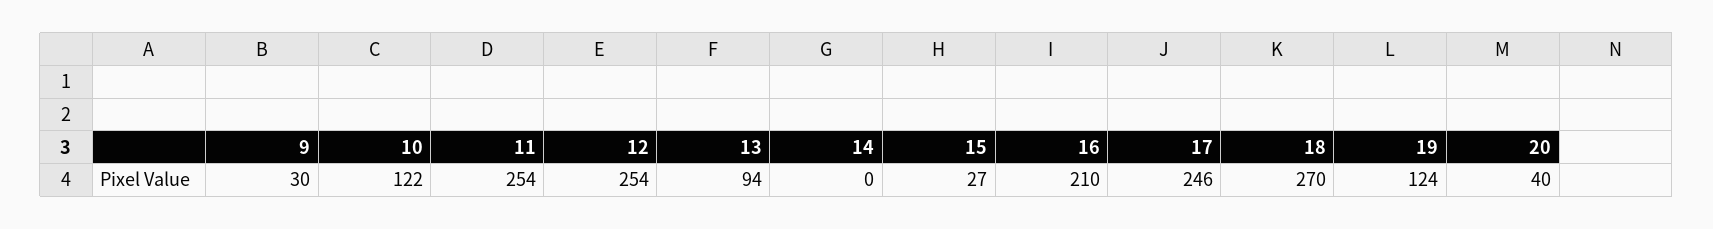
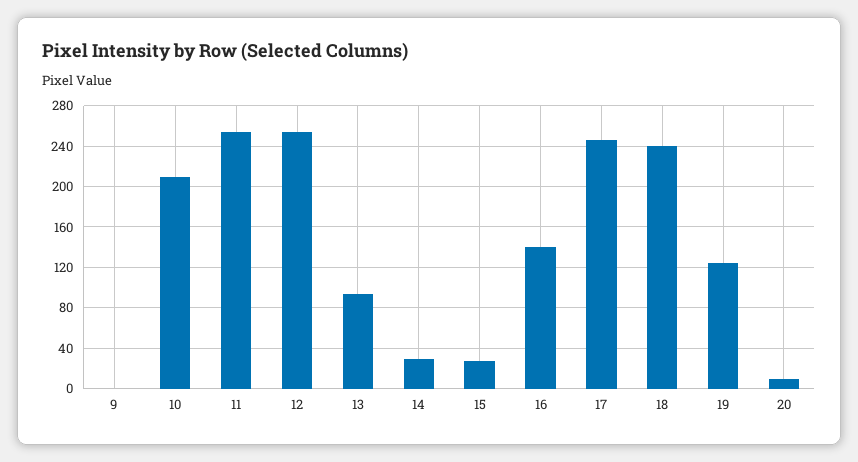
9: 30 -> 0
10: 122 -> 210
14: 0 -> 30
16: 210 -> 140
18: 270 -> 240
20: 40 -> 10

